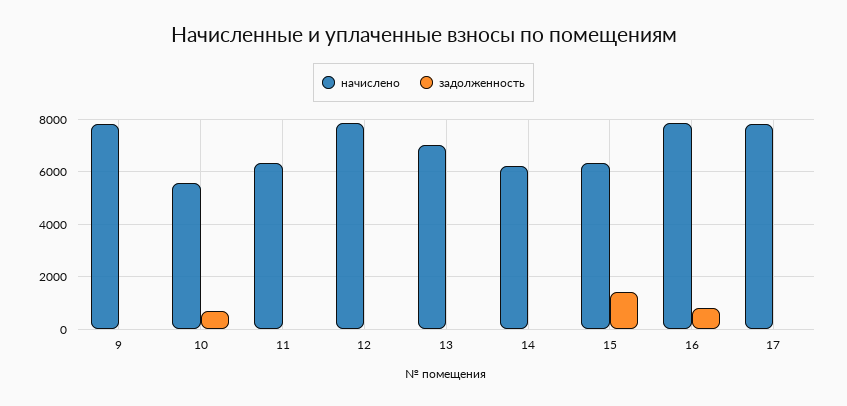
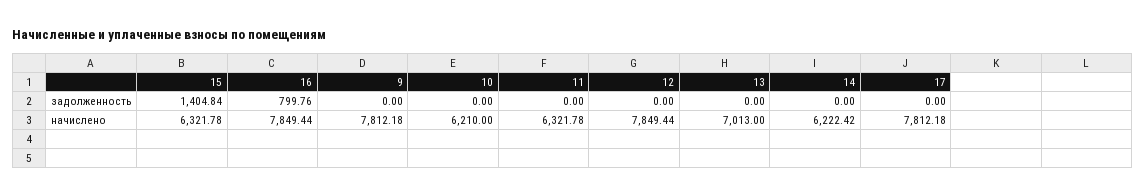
начислено, 10: 5500 -> 6210
задолженность, 10: 750 -> 0

